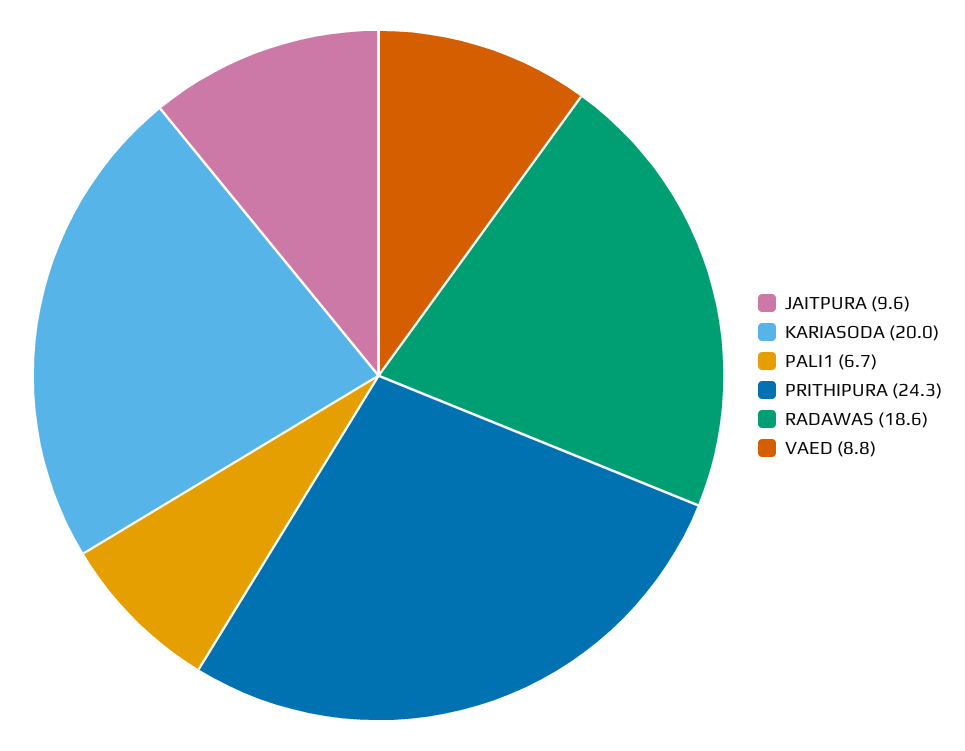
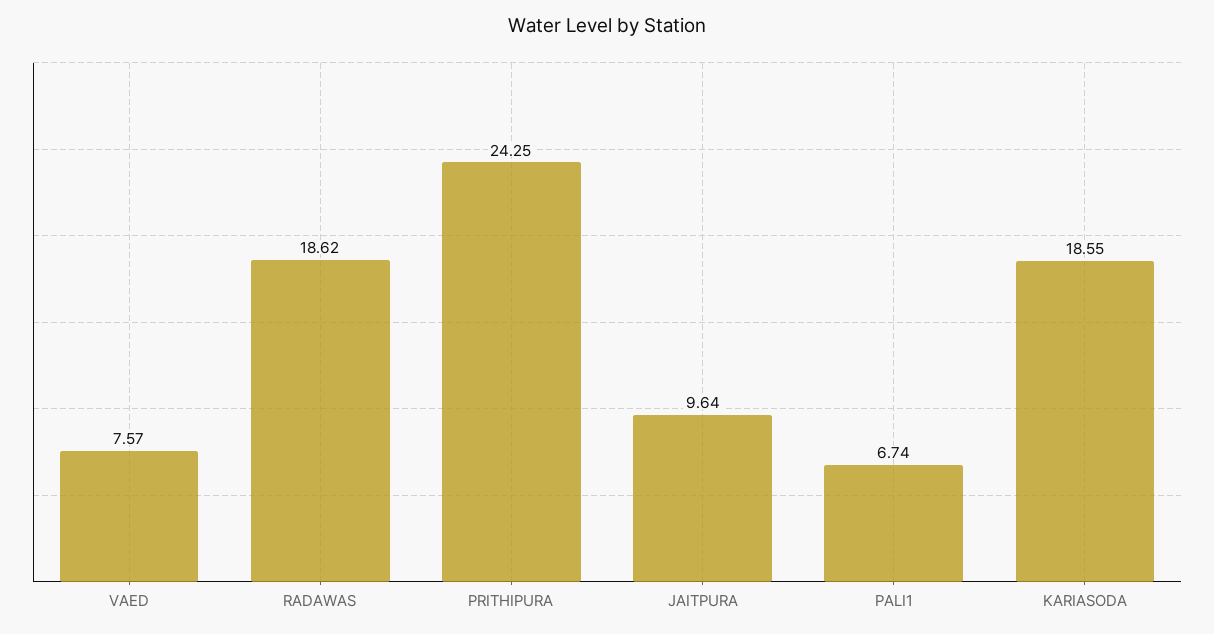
KARIASODA: 20 -> 18.55
VAED: 8.8 -> 7.57

